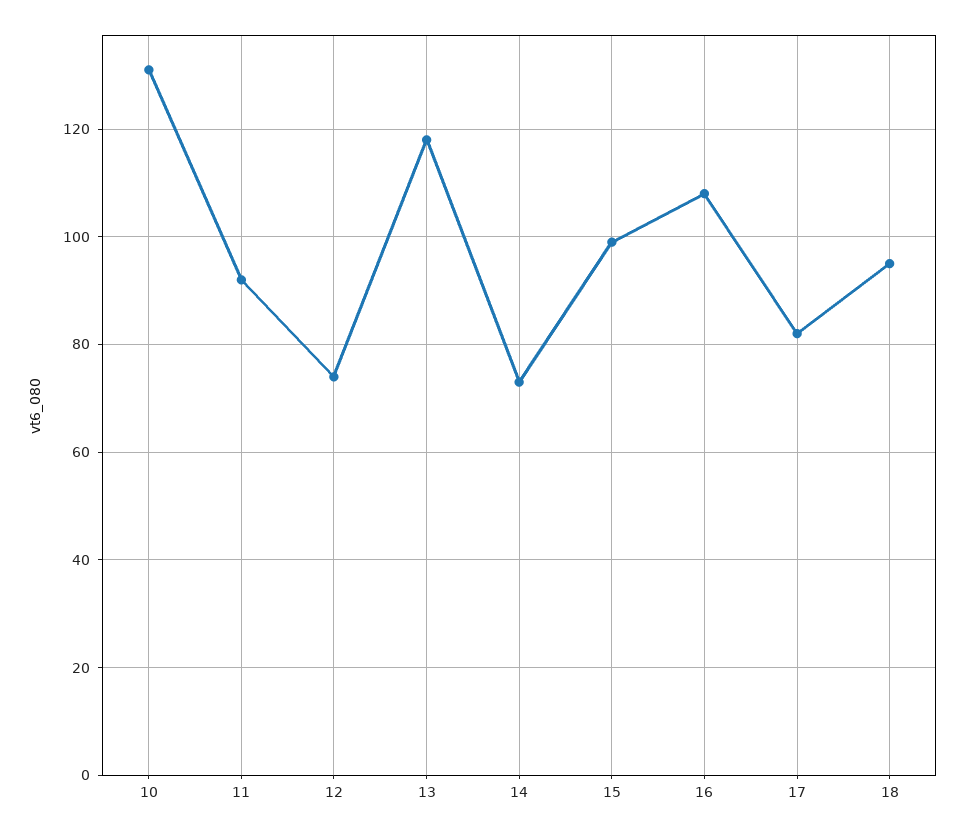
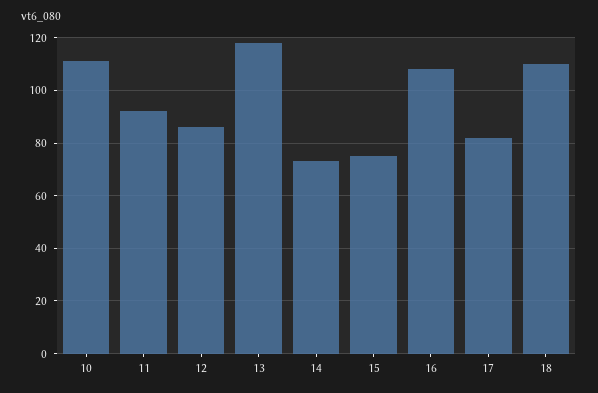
10: 130 -> 110
12: 75 -> 85
15: 100 -> 75
18: 95 -> 110

